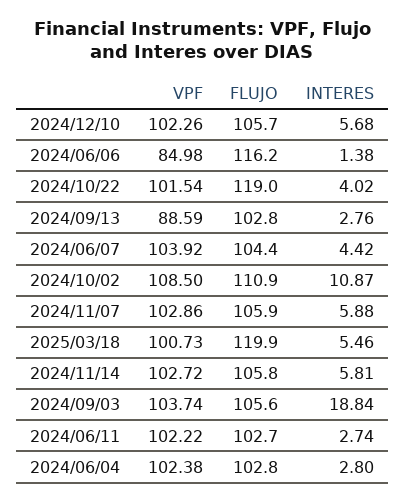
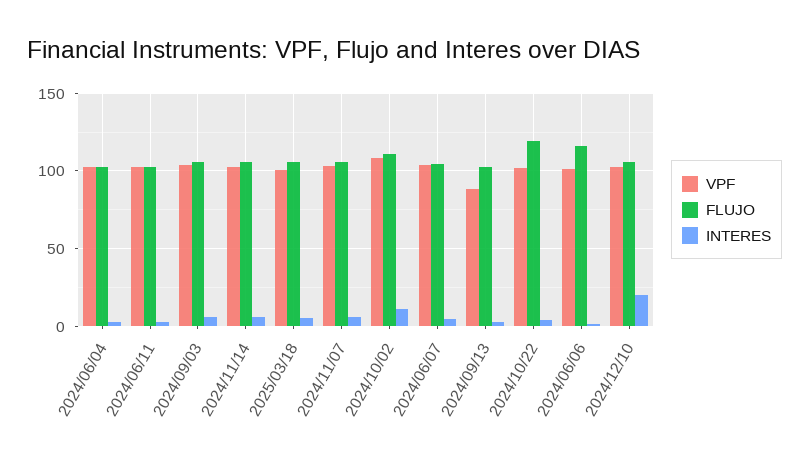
INTERES, 2024/12/10: 5.68 -> 20
VPF, 2024/06/06: 84.98 -> 100
FLUJO, 2025/03/18: 119.9 -> 105
INTERES, 2024/09/03: 18.84 -> 5

